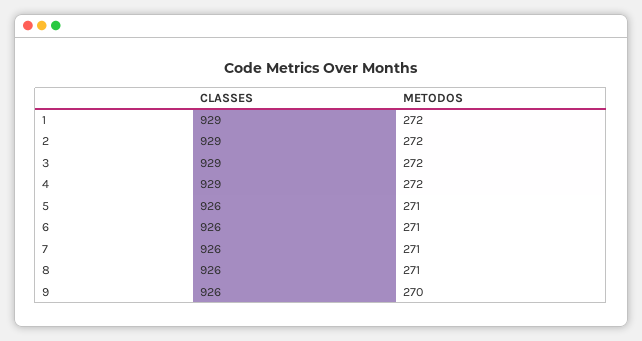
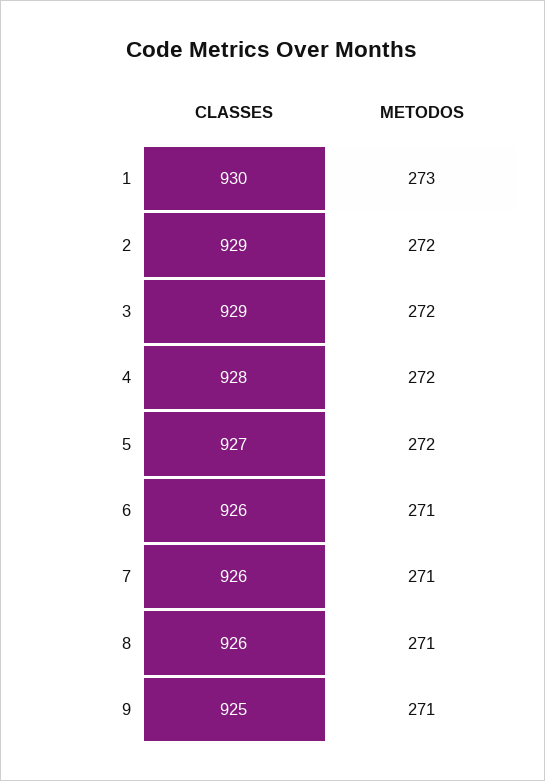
CLASSES, 1: 929 -> 930
METODOS, 1: 272 -> 273
CLASSES, 4: 929 -> 928
CLASSES, 5: 926 -> 927
METODOS, 5: 271 -> 272
CLASSES, 9: 926 -> 925
METODOS, 9: 270 -> 271

